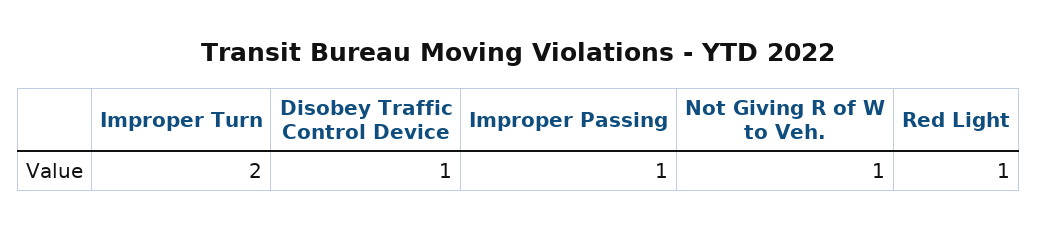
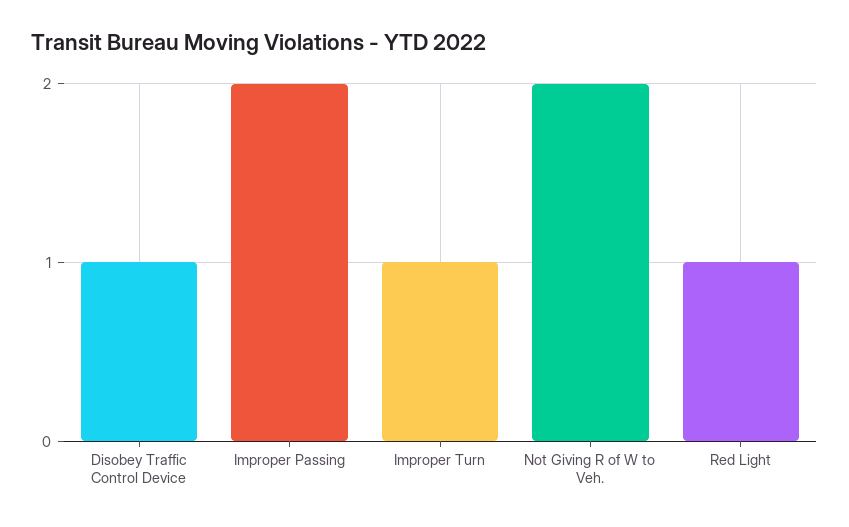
Improper Turn: 2 -> 1
Improper Passing: 1 -> 2
Not Giving R of W to Veh.: 1 -> 2

